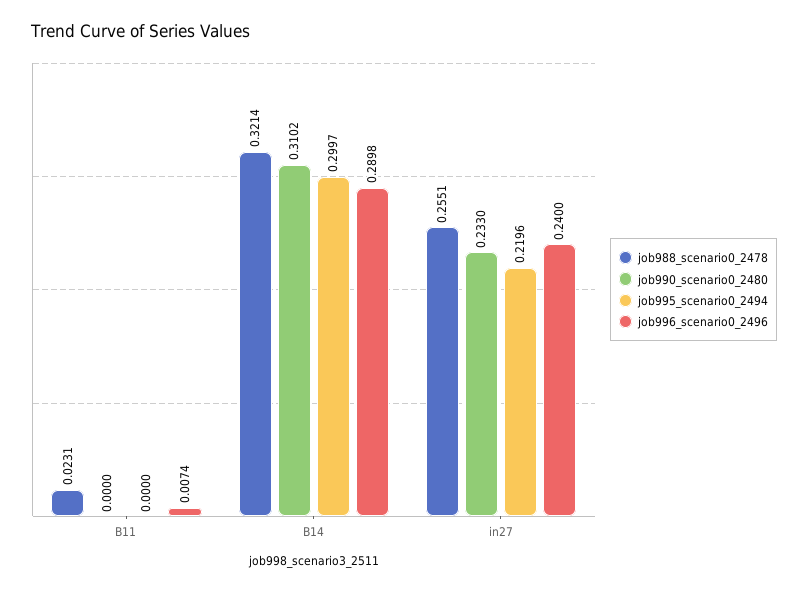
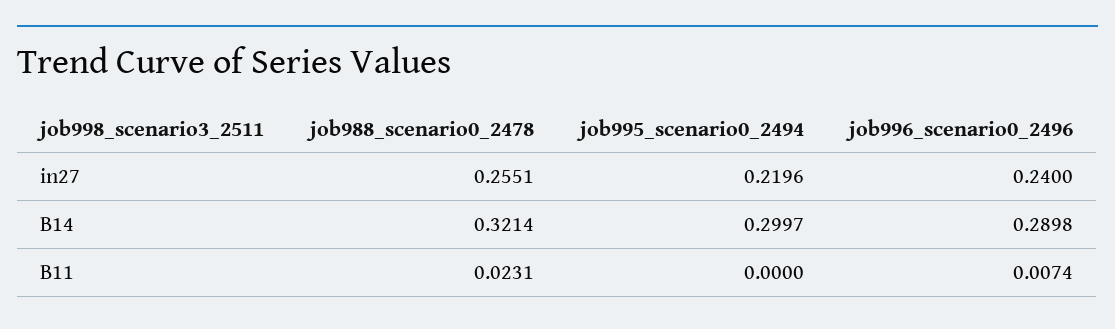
job990_scenario0_2480, B11: 0 -> none
job990_scenario0_2480, B14: 0.3102 -> none
job990_scenario0_2480, in27: 0.233 -> none

